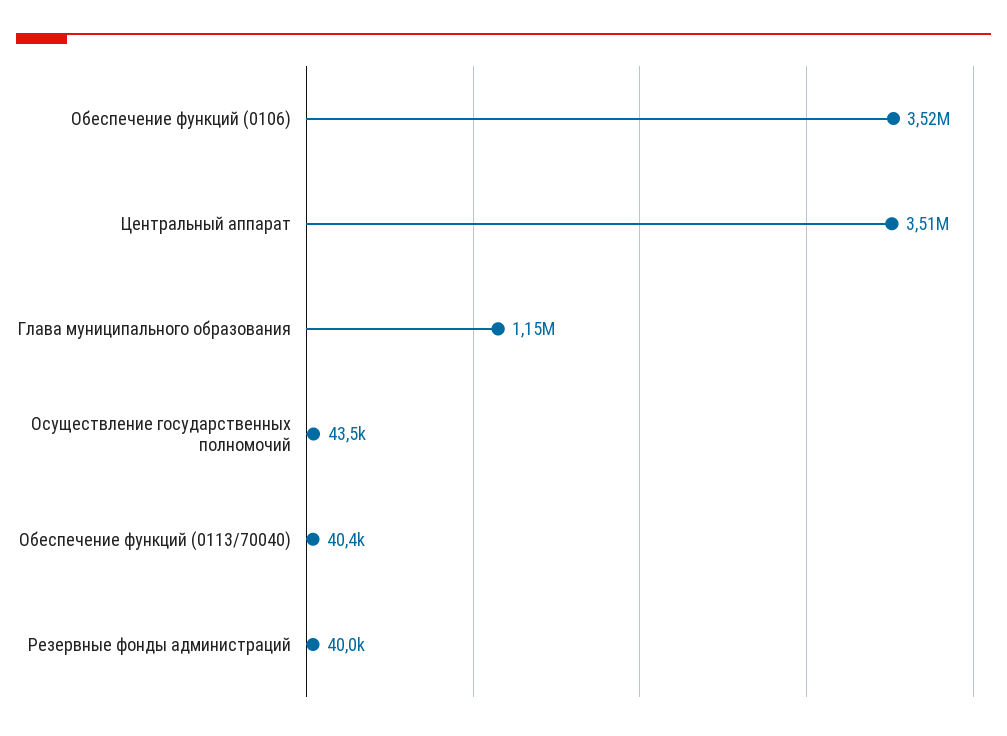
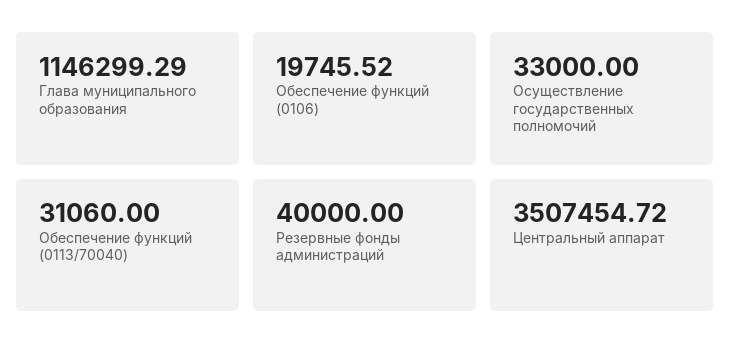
Обеспечение функций (0106): 3520000 -> 19745.52
Осуществление государственных полномочий: 43500 -> 33000
Обеспечение функций (0113/70040): 40400 -> 31060

